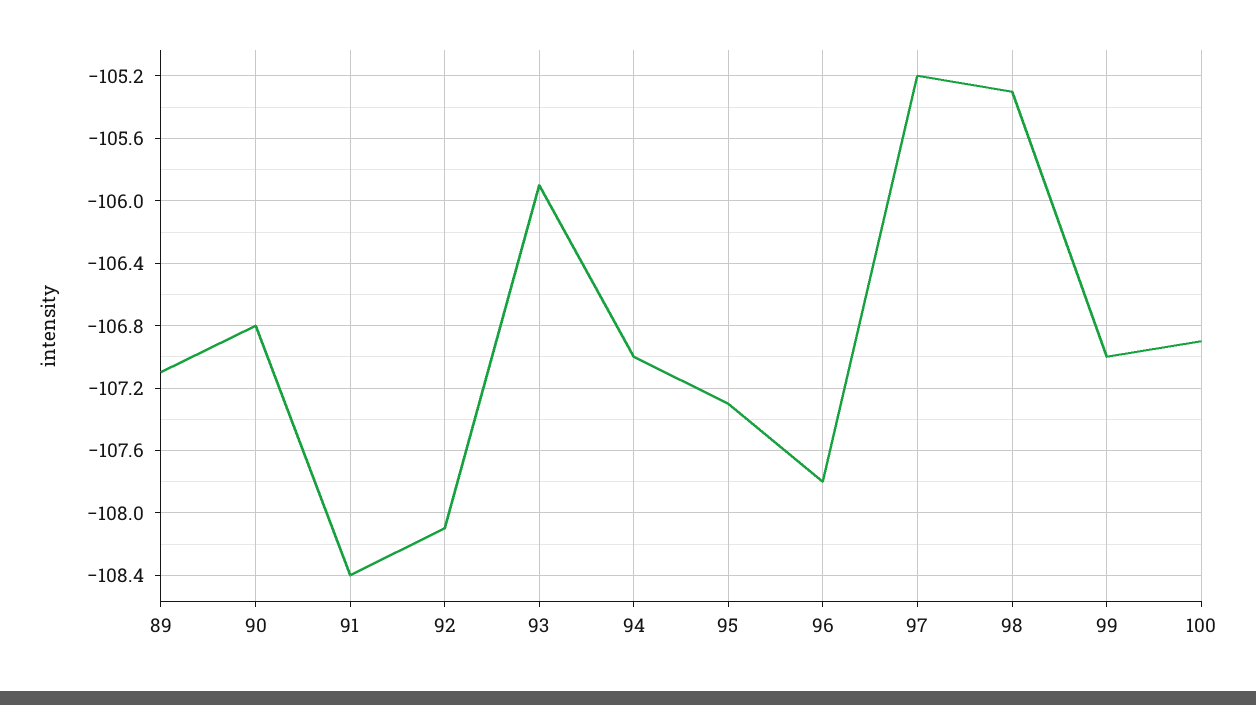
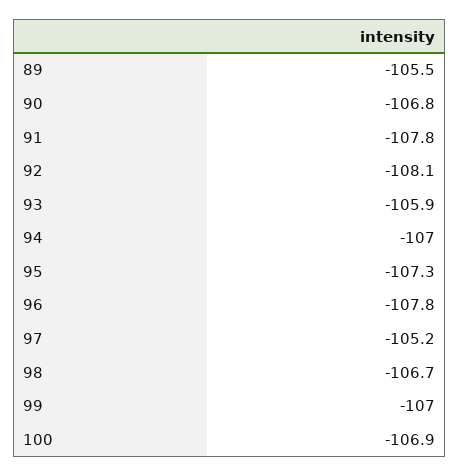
89: -107.1 -> -105.5
91: -108.4 -> -107.8
98: -105.3 -> -106.7

